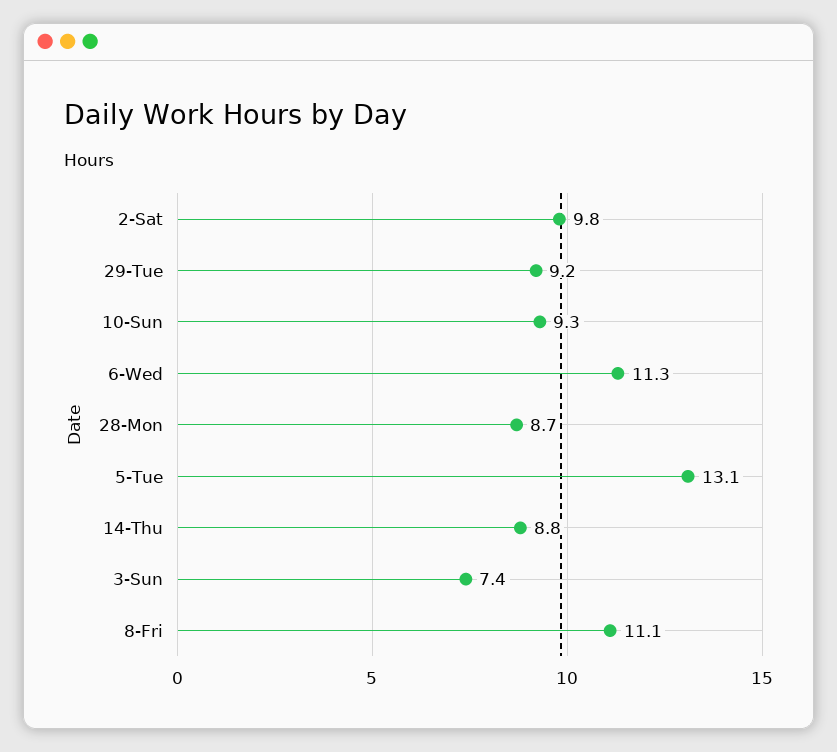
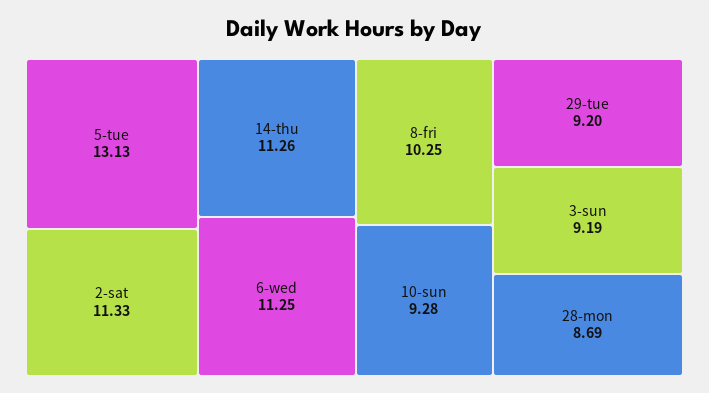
2-Sat: 9.8 -> 11.33
14-Thu: 8.8 -> 11.26
3-Sun: 7.4 -> 9.19
8-Fri: 11.1 -> 10.25

